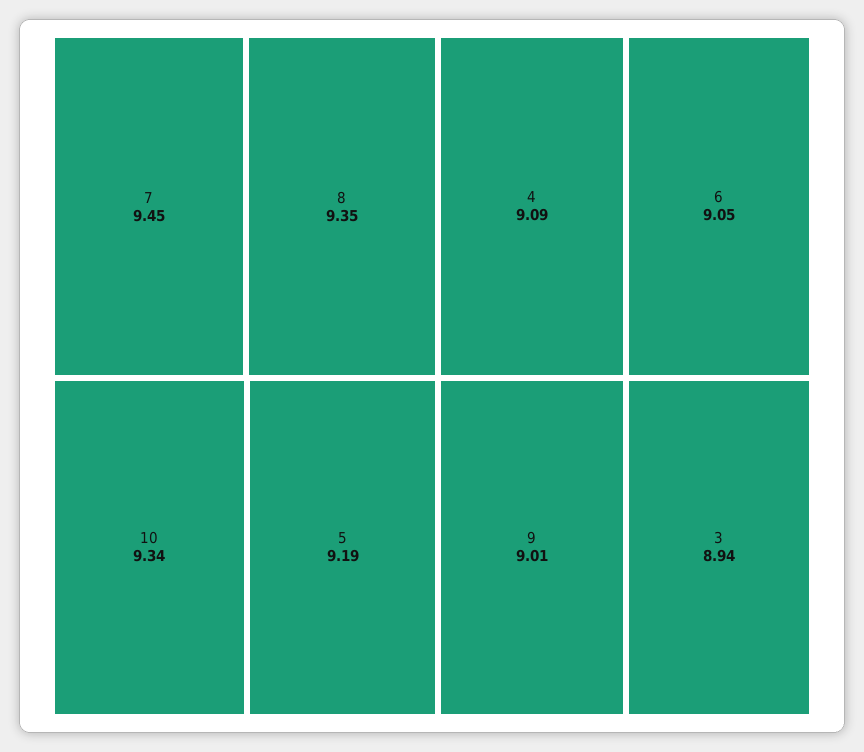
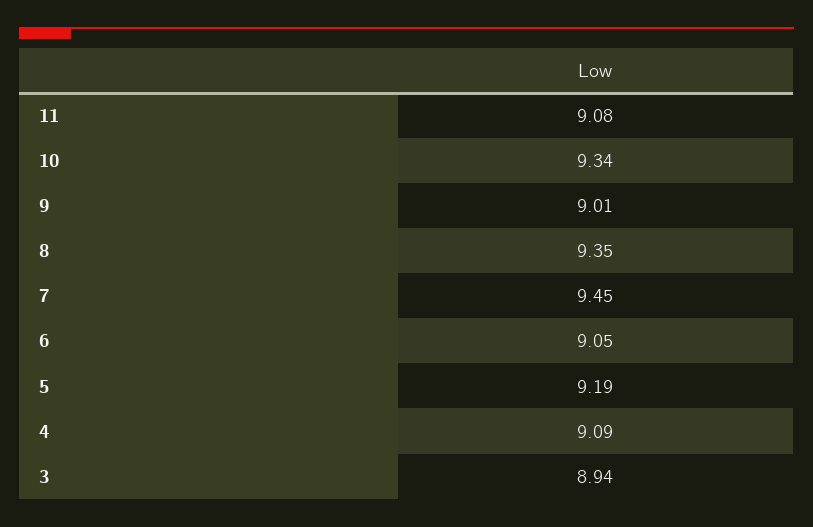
11: none -> 9.08

